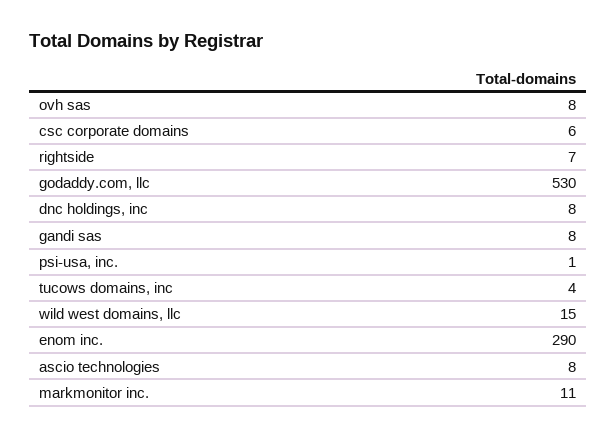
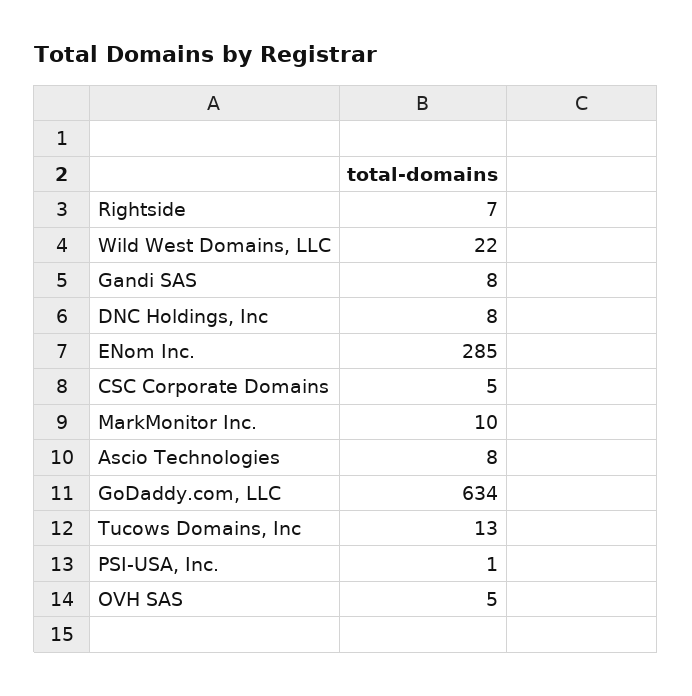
ovh sas: 8 -> 5
csc corporate domains: 6 -> 5
godaddy.com, llc: 530 -> 634
tucows domains, inc: 4 -> 13
wild west domains, llc: 15 -> 22
enom inc.: 290 -> 285
markmonitor inc.: 11 -> 10

